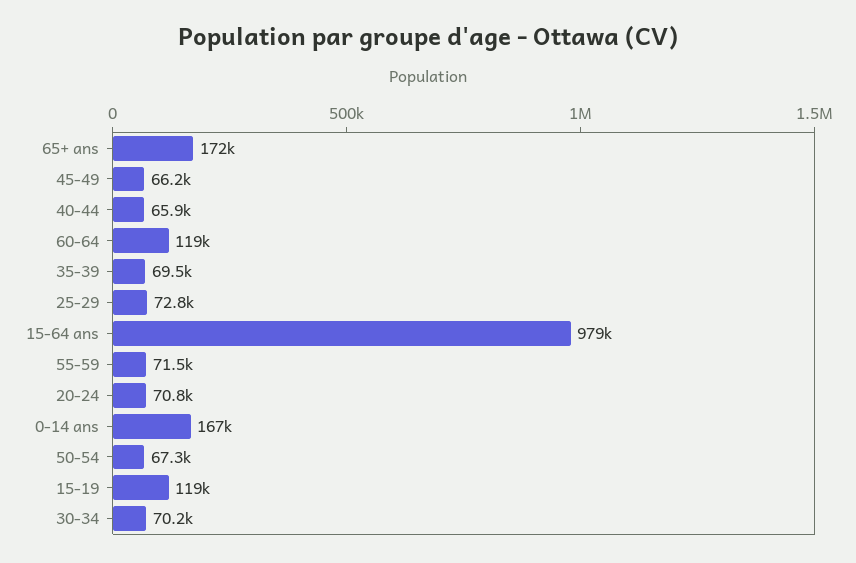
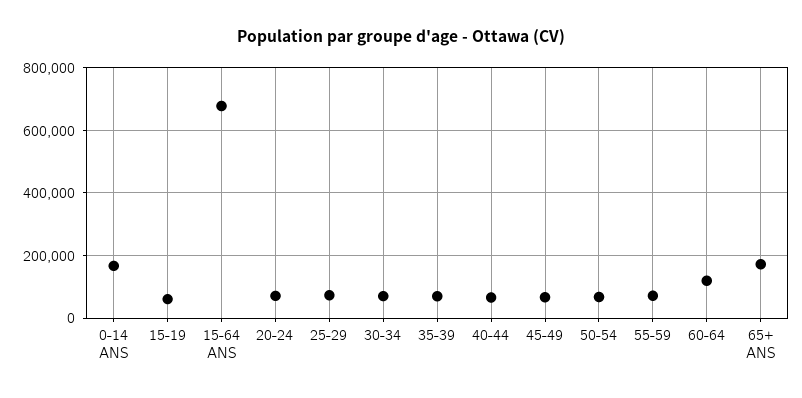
15-64 ans: 979000 -> 680000
15-19: 119000 -> 60000

